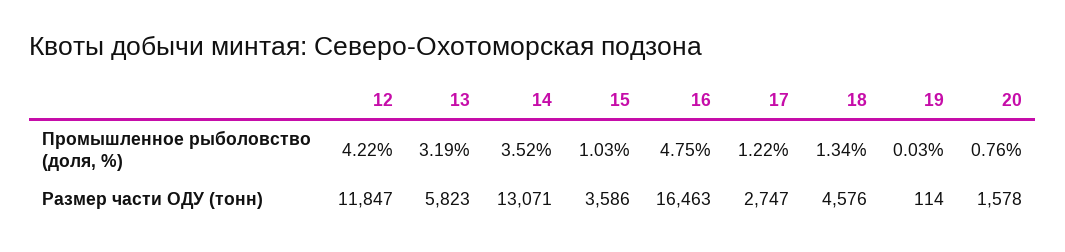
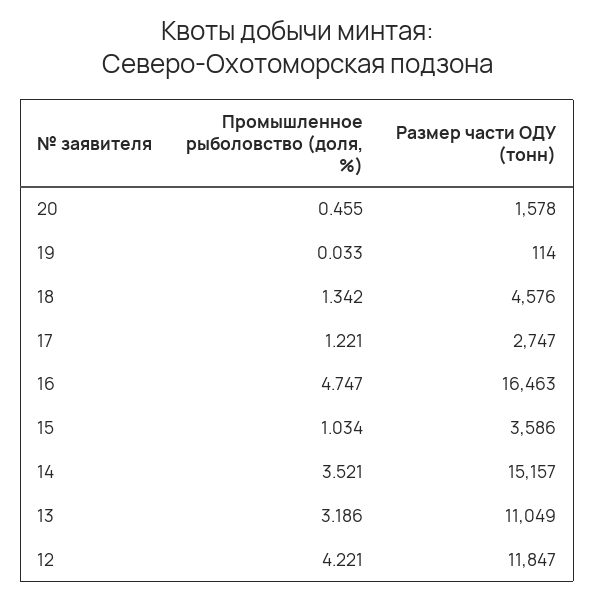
20, Промышленное рыболовство (доля, %): 0.76 -> 0.455
13, Размер части ОДУ (тонн): 5823 -> 11049
14, Размер части ОДУ (тонн): 13071 -> 15157

